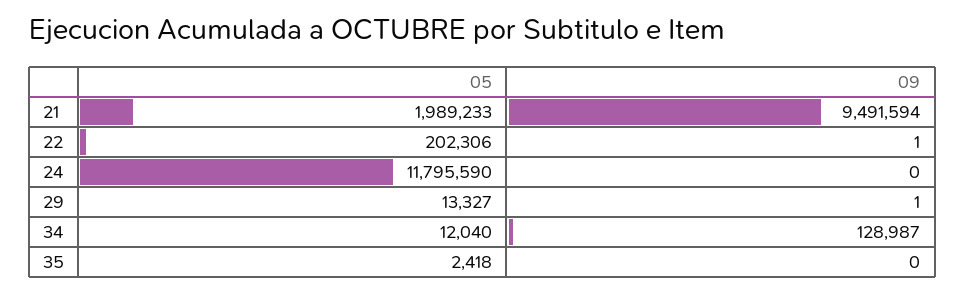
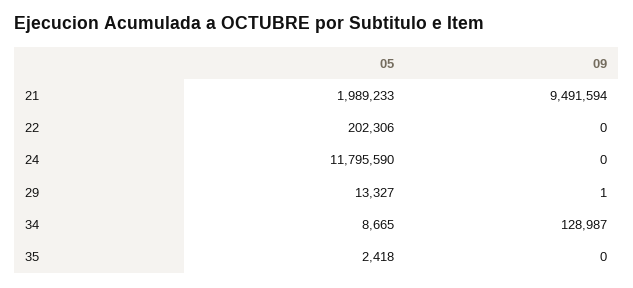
09, 22: 1 -> 0
05, 34: 12040 -> 8665

